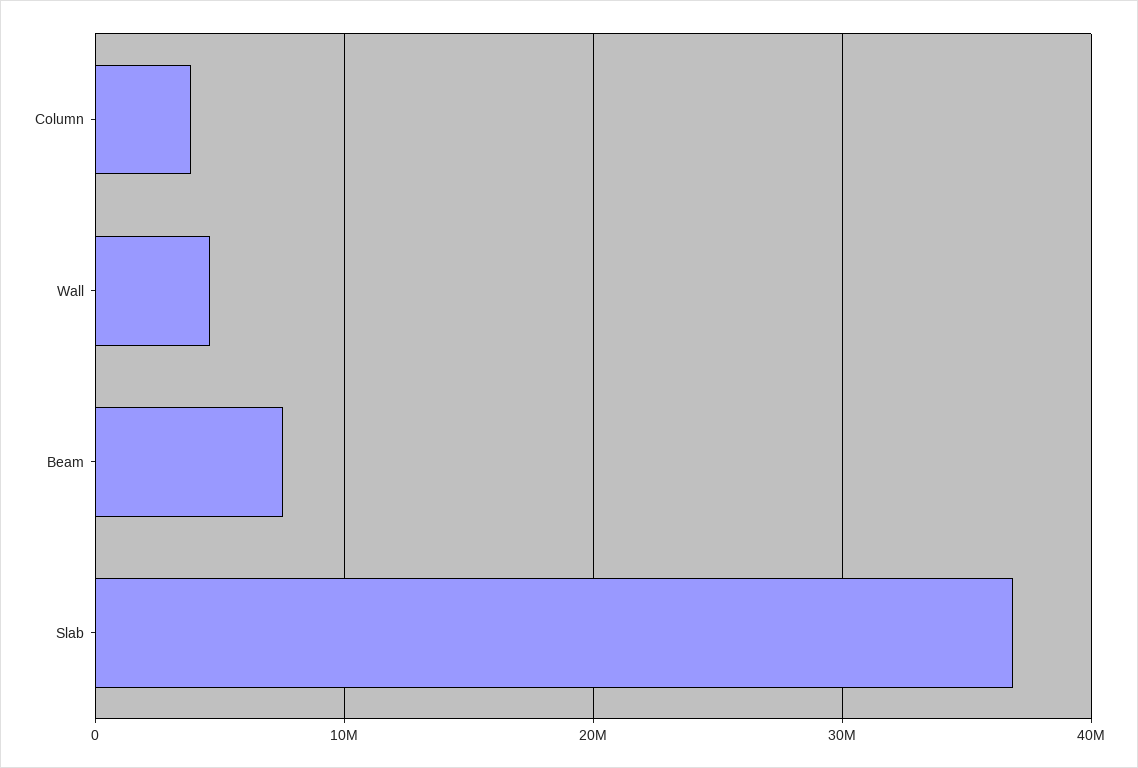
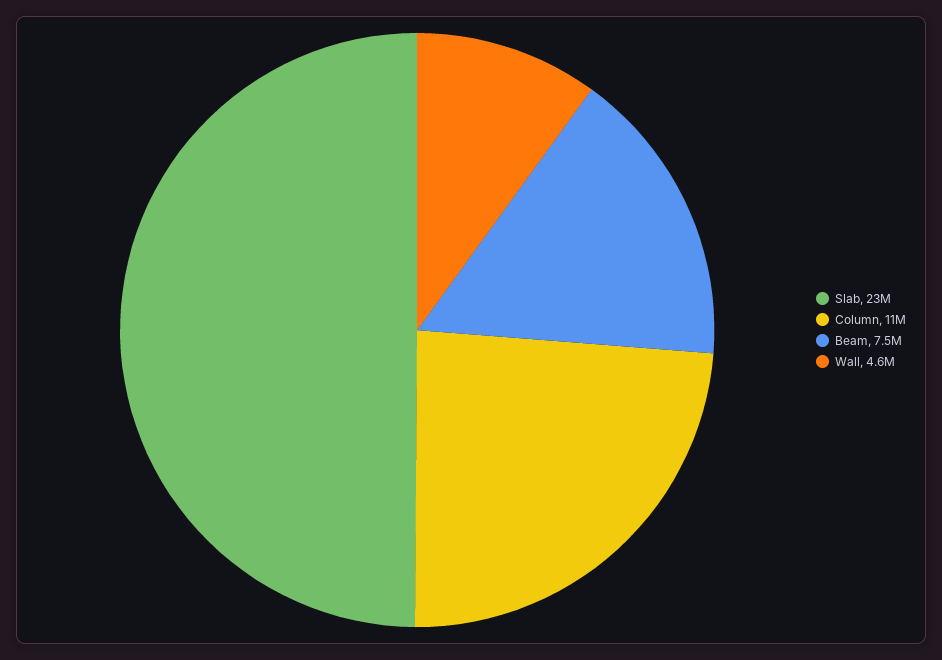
Column: 4000000 -> 11000000
Slab: 37000000 -> 23000000

